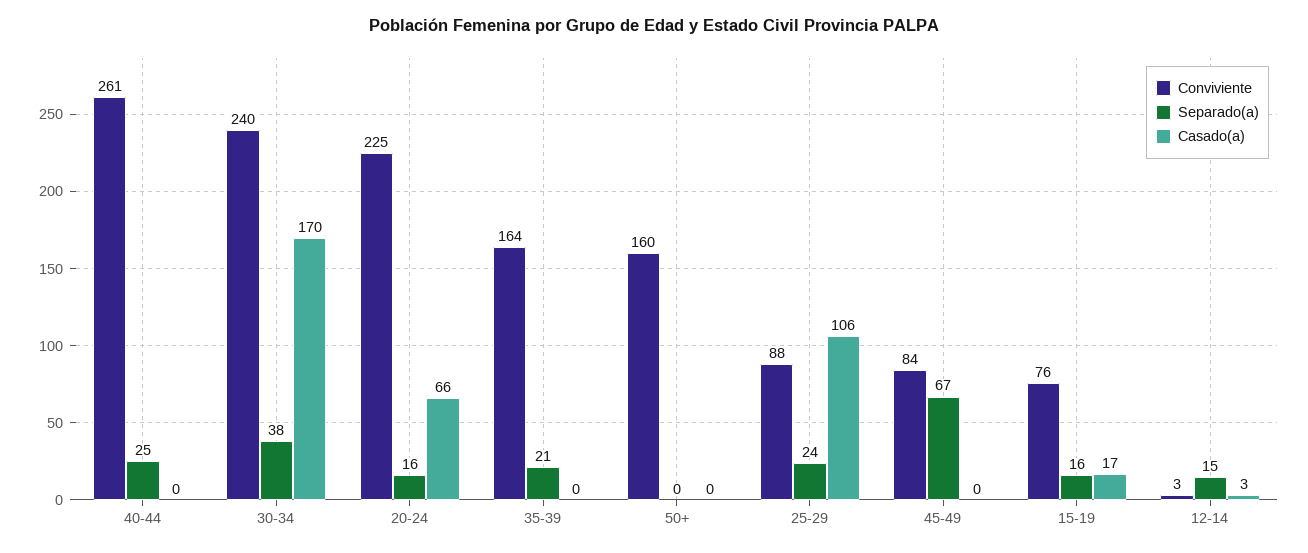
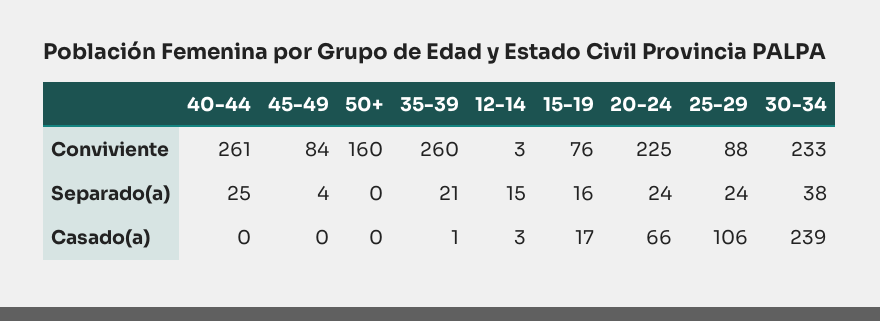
Conviviente, 30-34: 240 -> 233
Casado(a), 30-34: 170 -> 239
Separado(a), 20-24: 16 -> 24
Conviviente, 35-39: 164 -> 260
Casado(a), 35-39: 0 -> 1
Separado(a), 45-49: 67 -> 4

